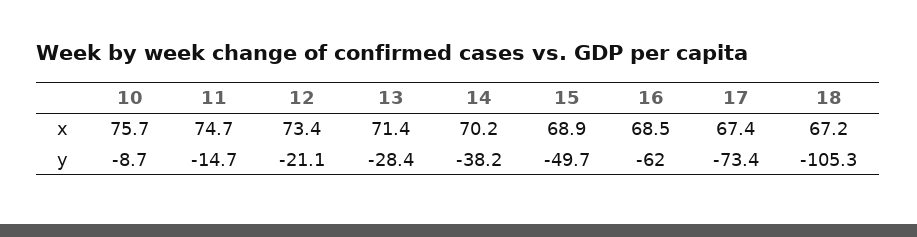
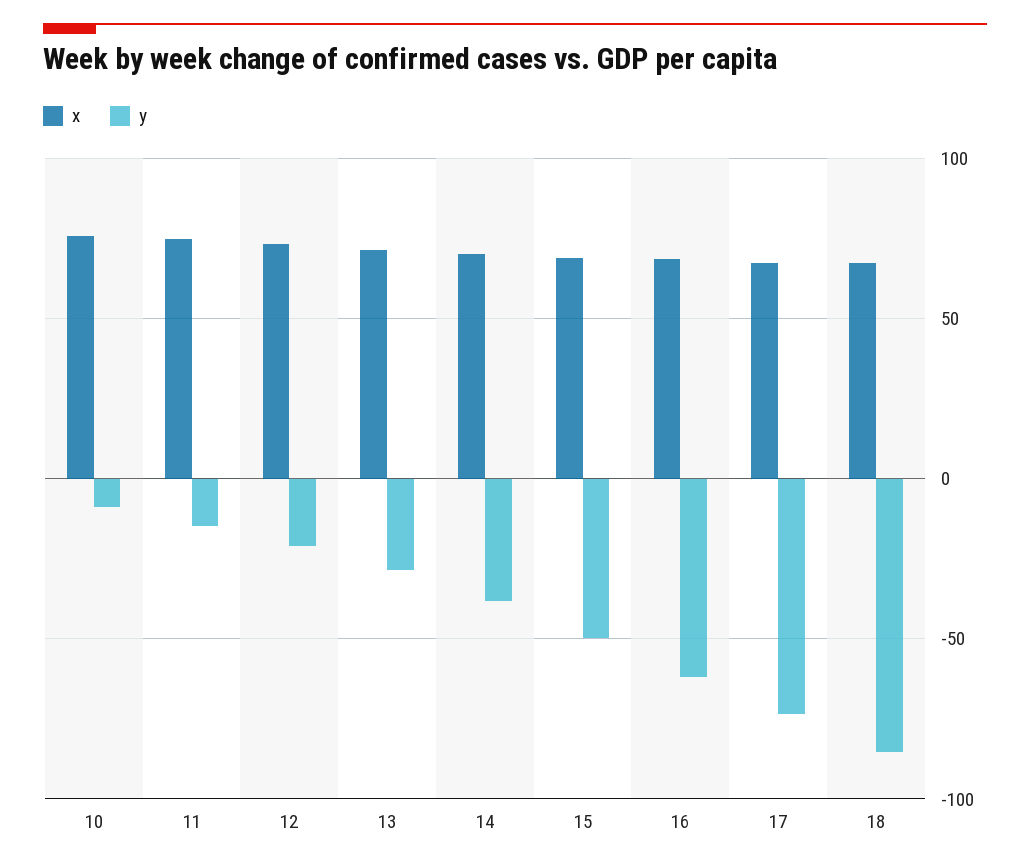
y, 18: -105.3 -> -85

